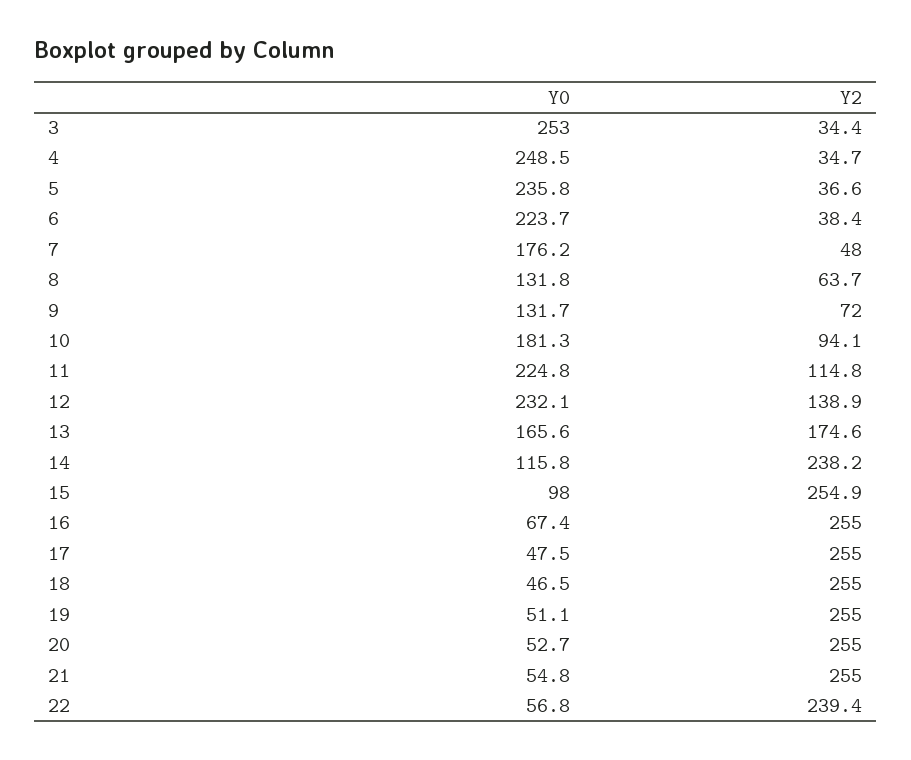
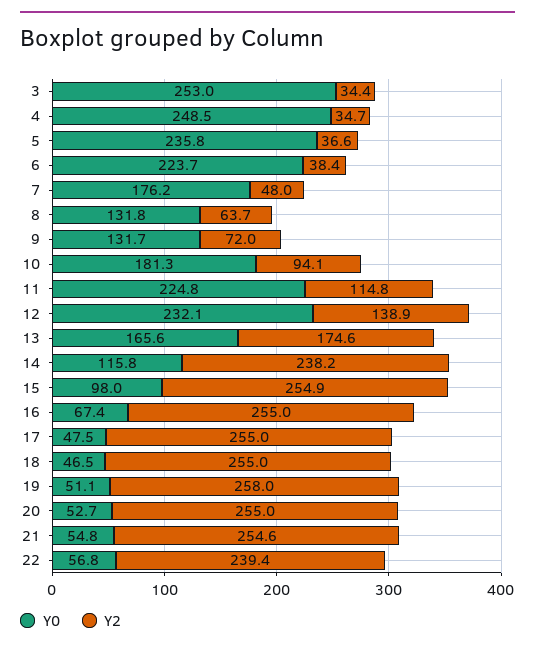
Y2, 19: 255 -> 258
Y2, 21: 255 -> 254.6

